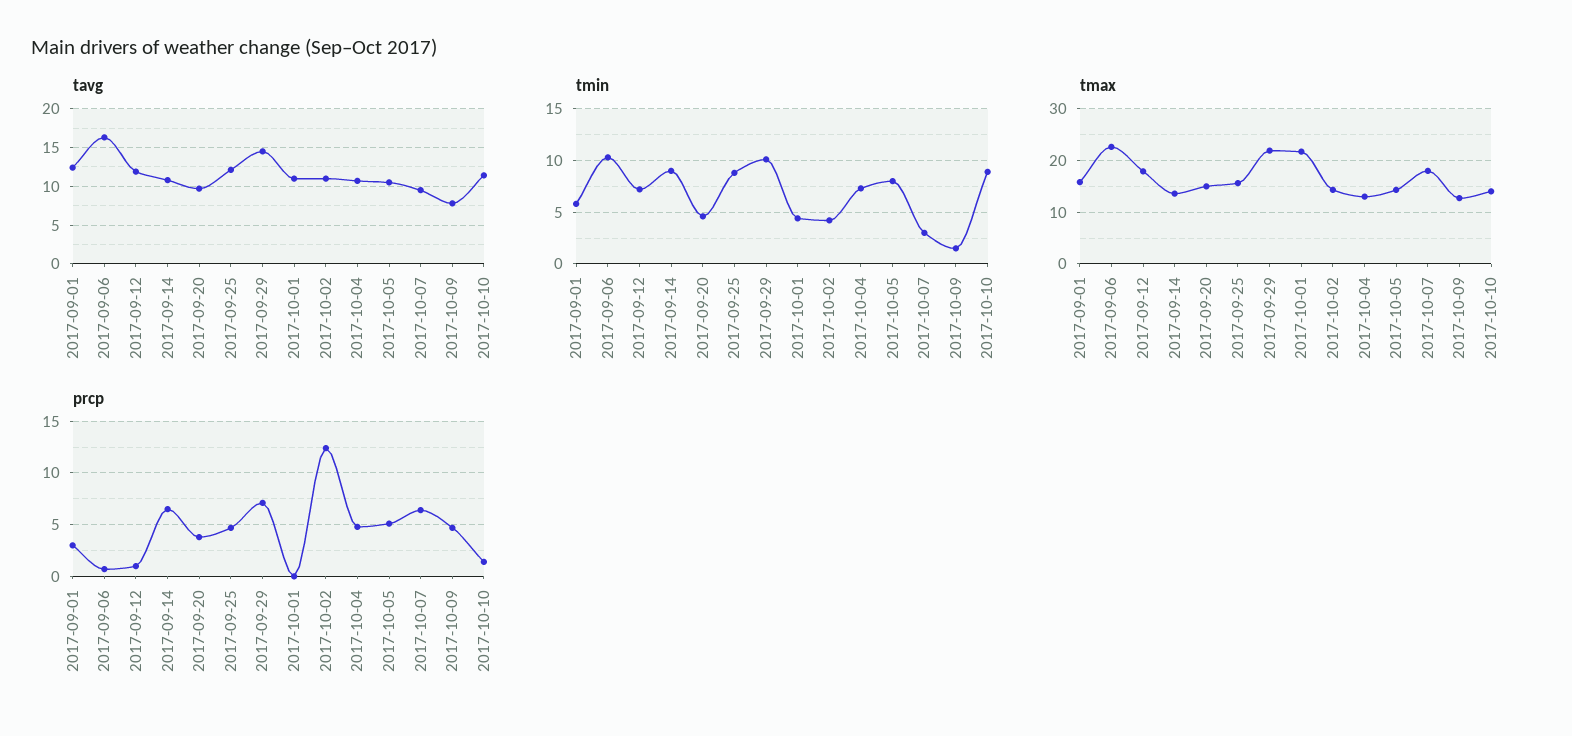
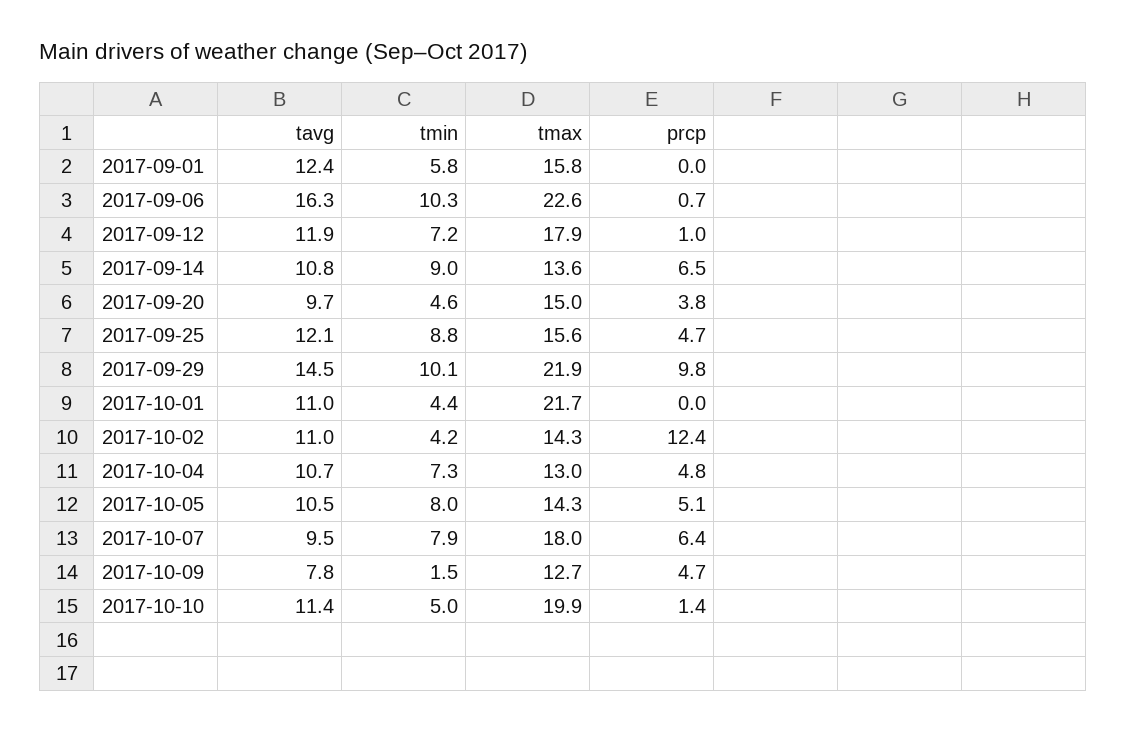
tmin, 2017-10-07: 3 -> 7.9
tmin, 2017-10-10: 9 -> 5
tmax, 2017-10-10: 14 -> 19.9
prcp, 2017-09-01: 3 -> 0
prcp, 2017-09-29: 7 -> 9.8

